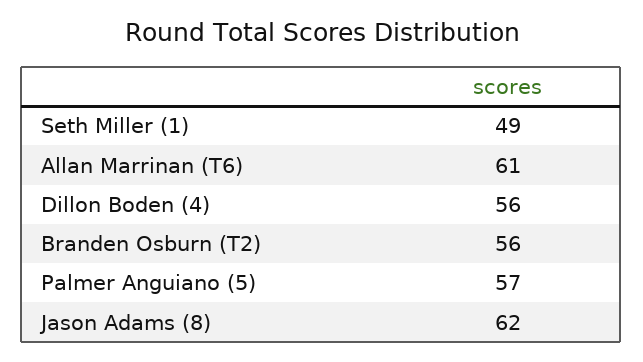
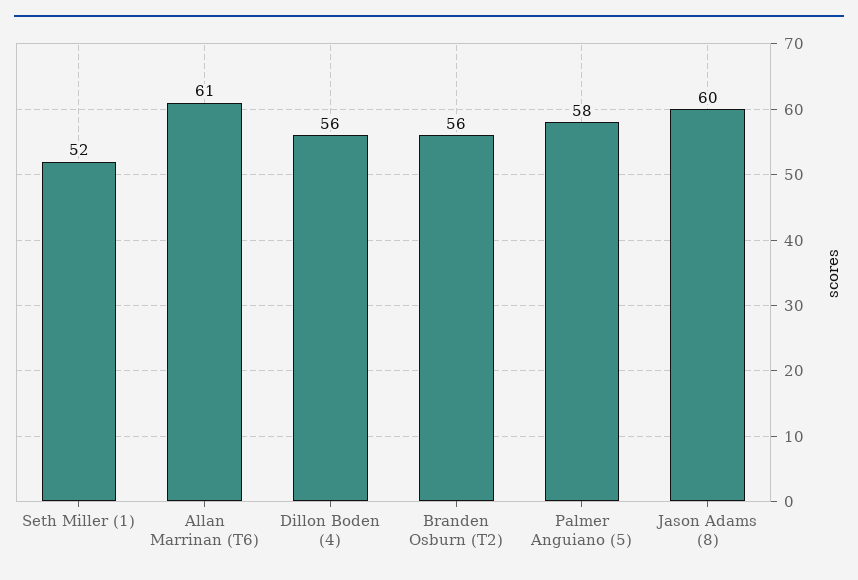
Seth Miller (1): 49 -> 52
Palmer Anguiano (5): 57 -> 58
Jason Adams (8): 62 -> 60

